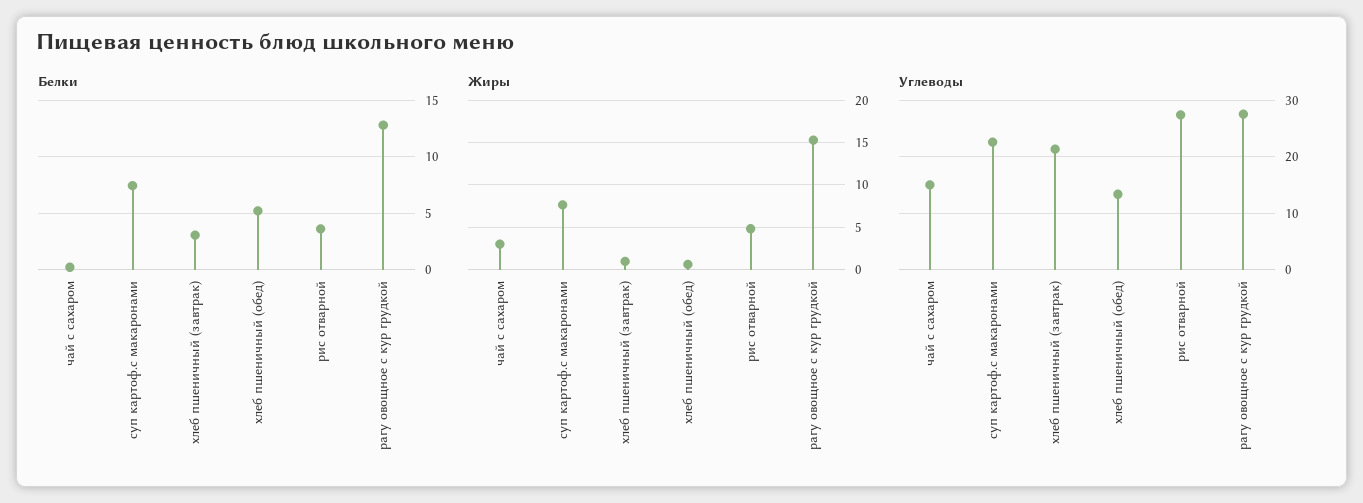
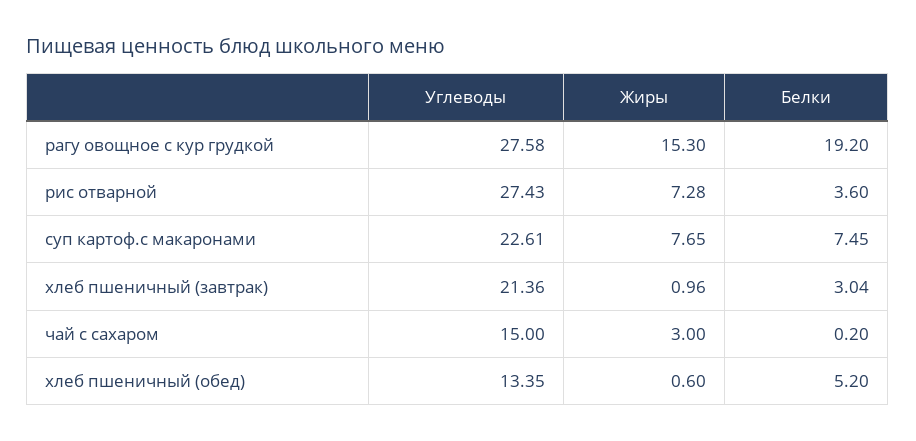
Белки, рагу овощное с кур грудкой: 13 -> 19.2
Жиры, рис отварной: 5 -> 7.28

